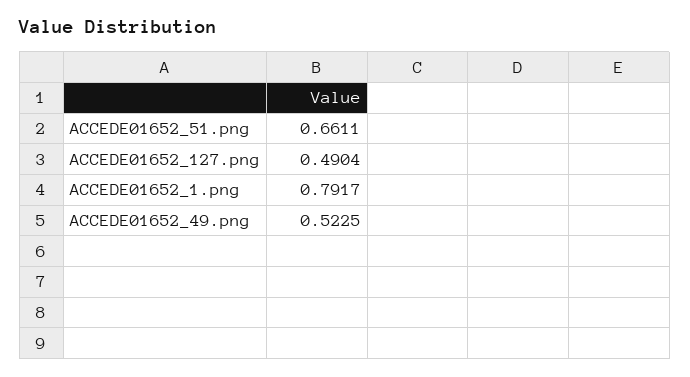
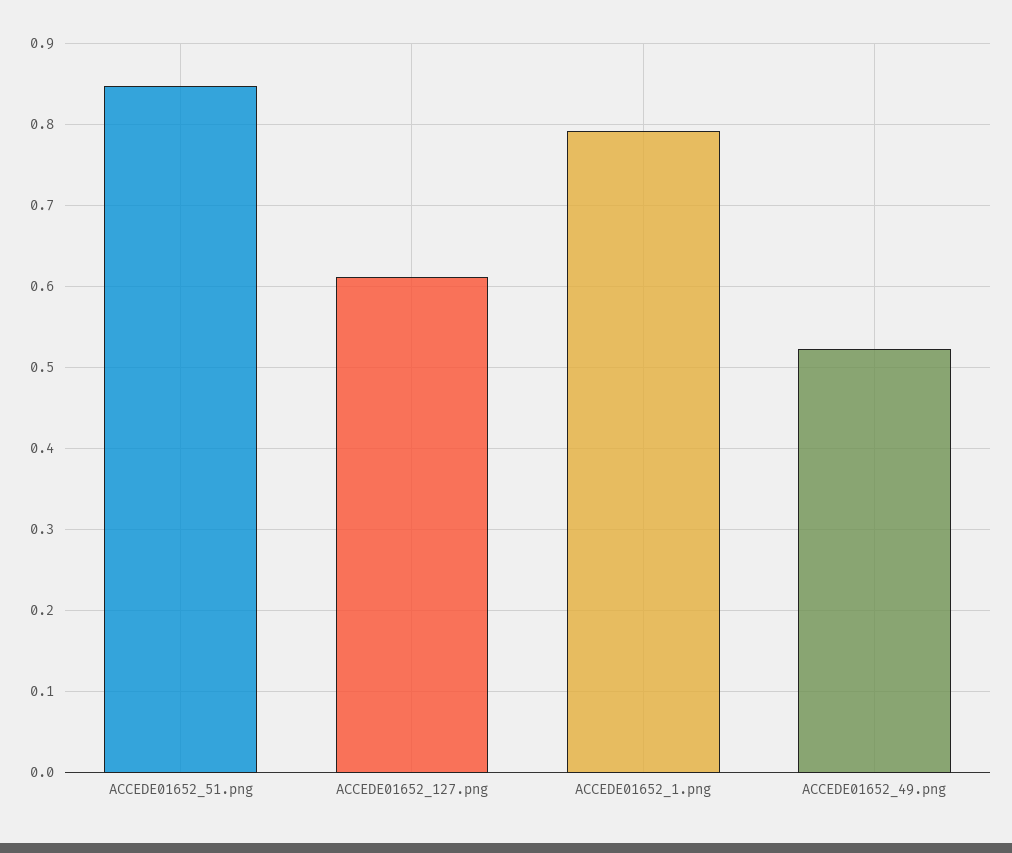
ACCEDE01652_51.png: 0.6611 -> 0.85
ACCEDE01652_127.png: 0.4904 -> 0.61

